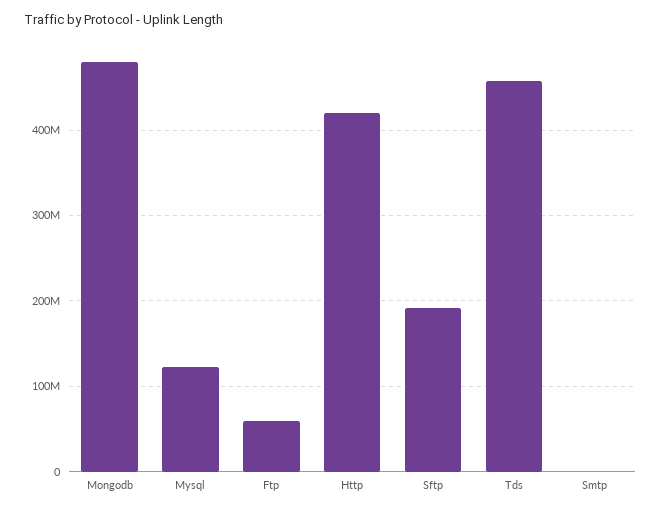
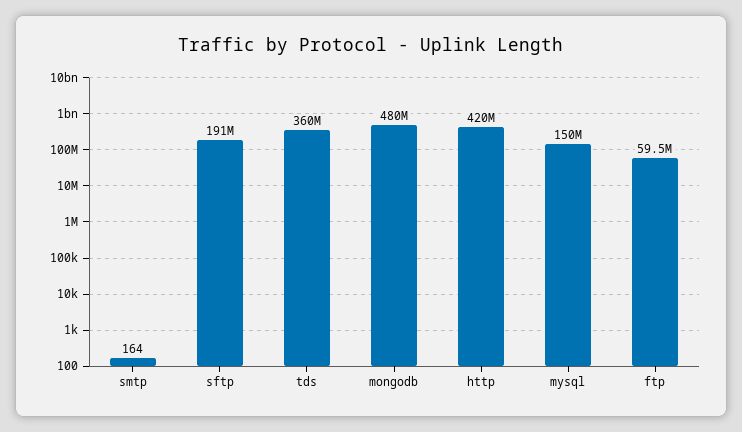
Mysql: 120000000 -> 150000000
Tds: 460000000 -> 360000000

